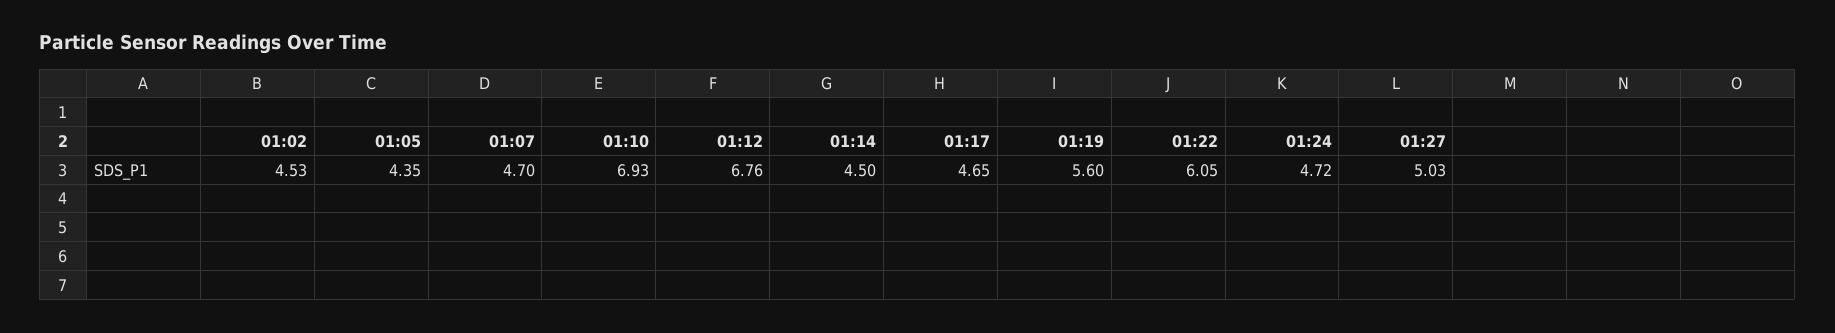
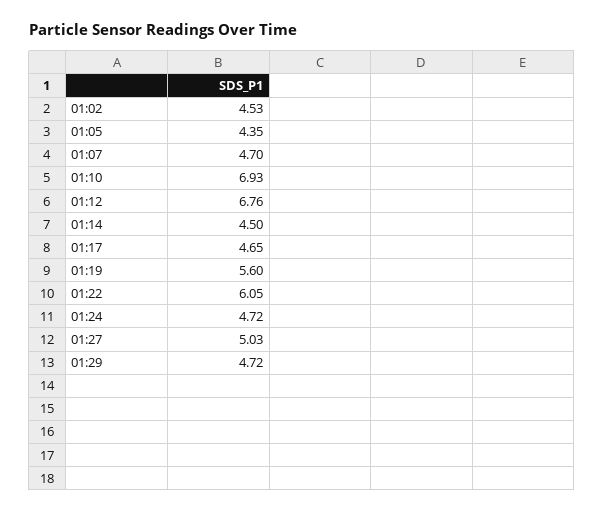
01:29: none -> 4.72

